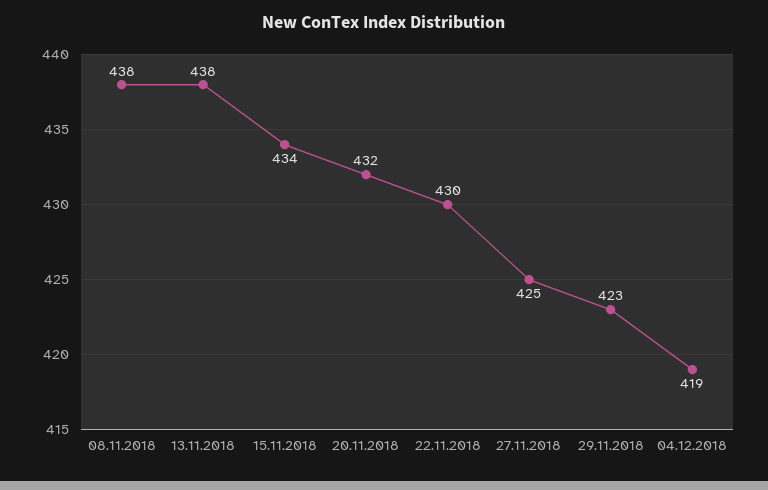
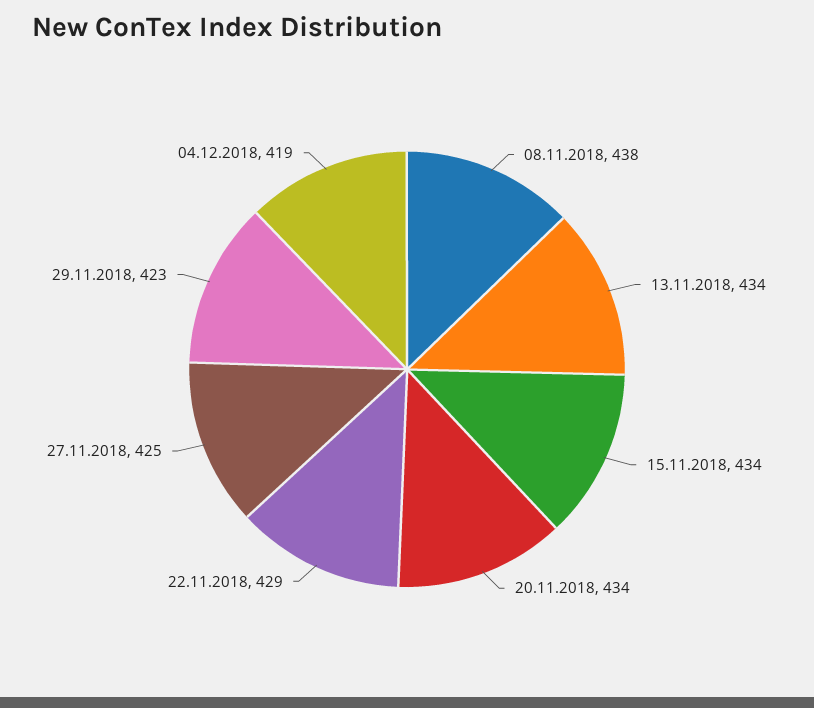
13.11.2018: 438 -> 434
20.11.2018: 432 -> 434
22.11.2018: 430 -> 429

